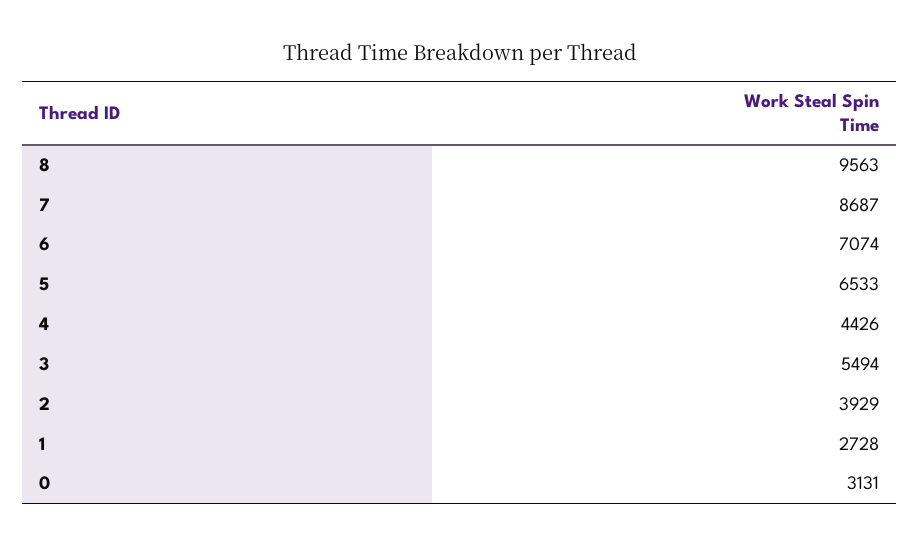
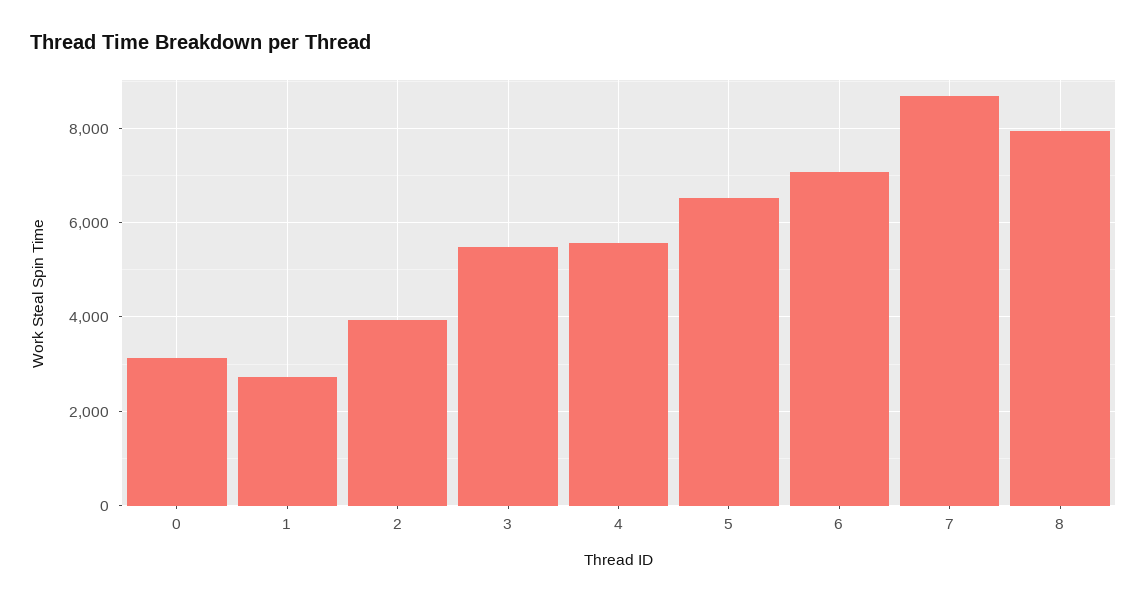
8: 9563 -> 8000
4: 4426 -> 5600

